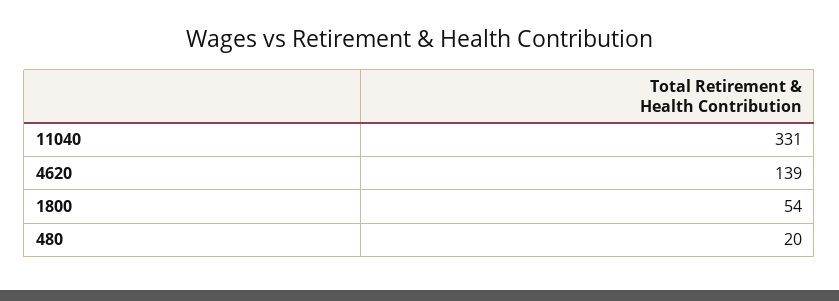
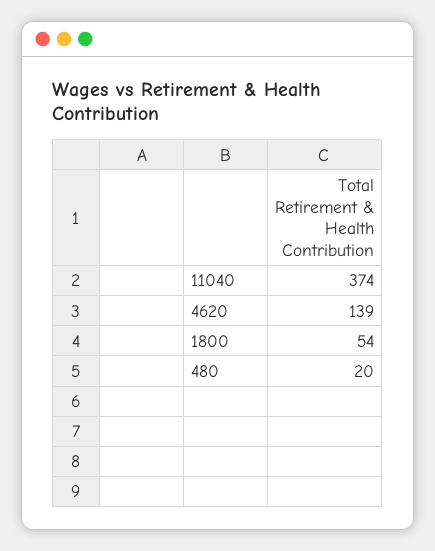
11040: 331 -> 374

